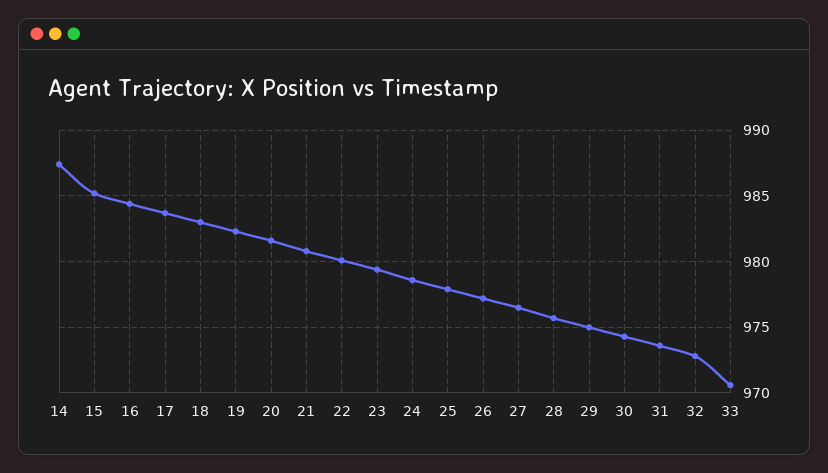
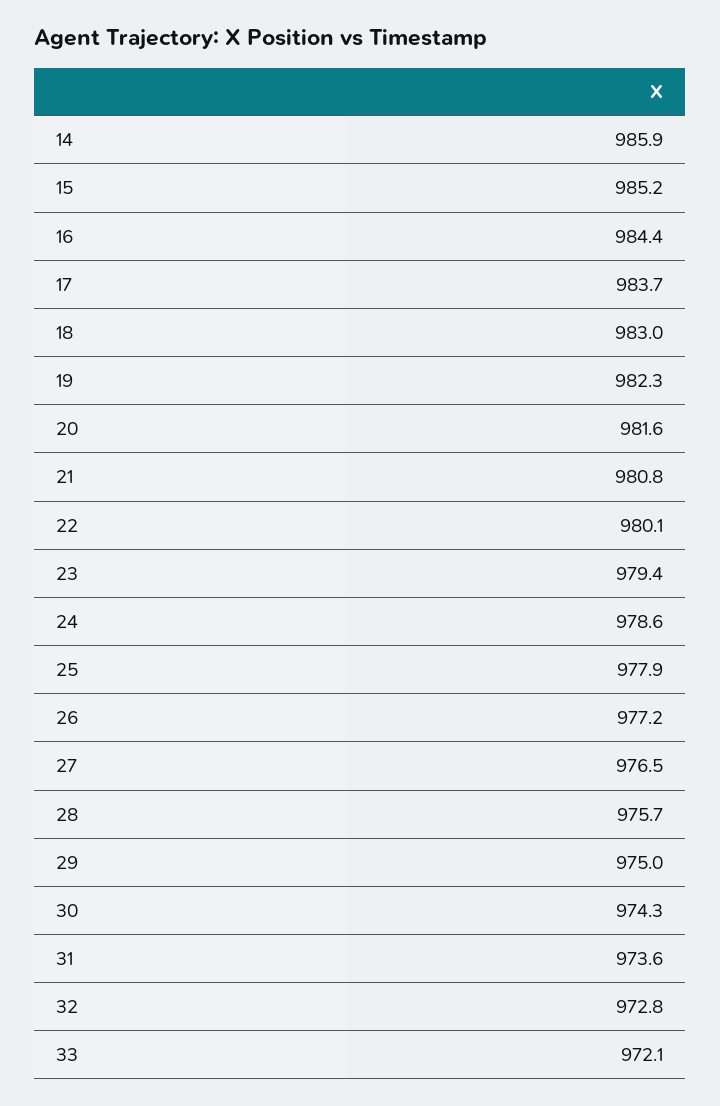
14: 987.5 -> 985.9
33: 970.5 -> 972.1

